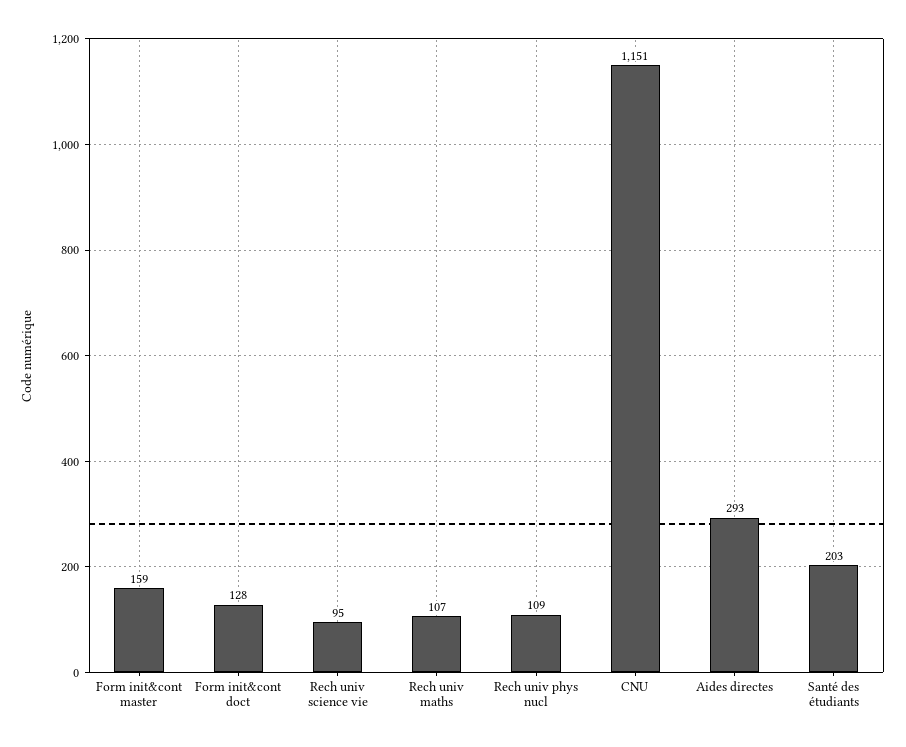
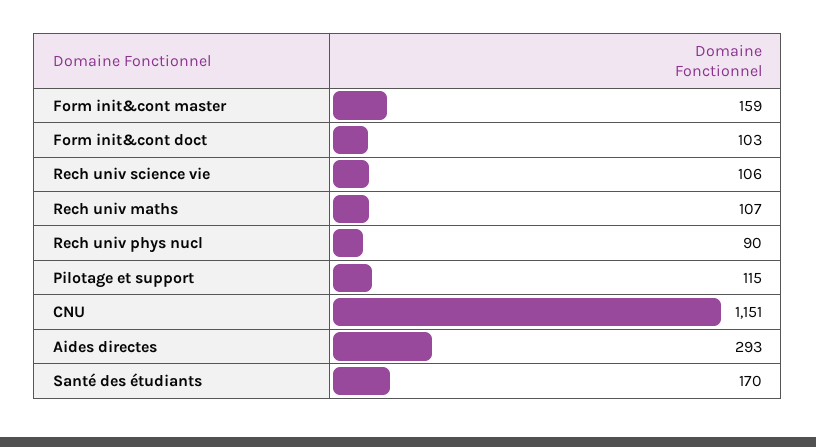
Form init&cont doct: 128 -> 103
Rech univ science vie: 95 -> 106
Rech univ phys nucl: 109 -> 90
Santé des étudiants: 203 -> 170
Pilotage et support: none -> 115

